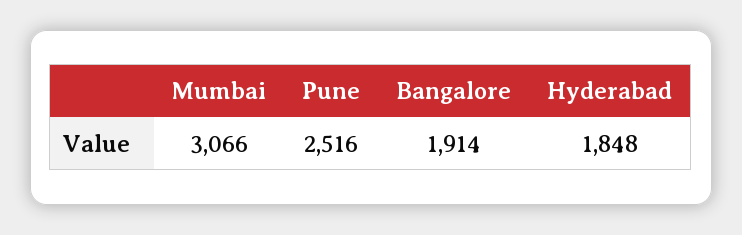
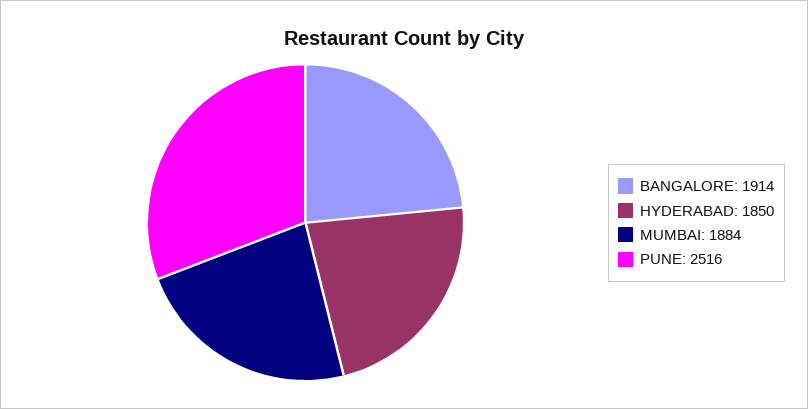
Mumbai: 3066 -> 1884
Hyderabad: 1848 -> 1850

